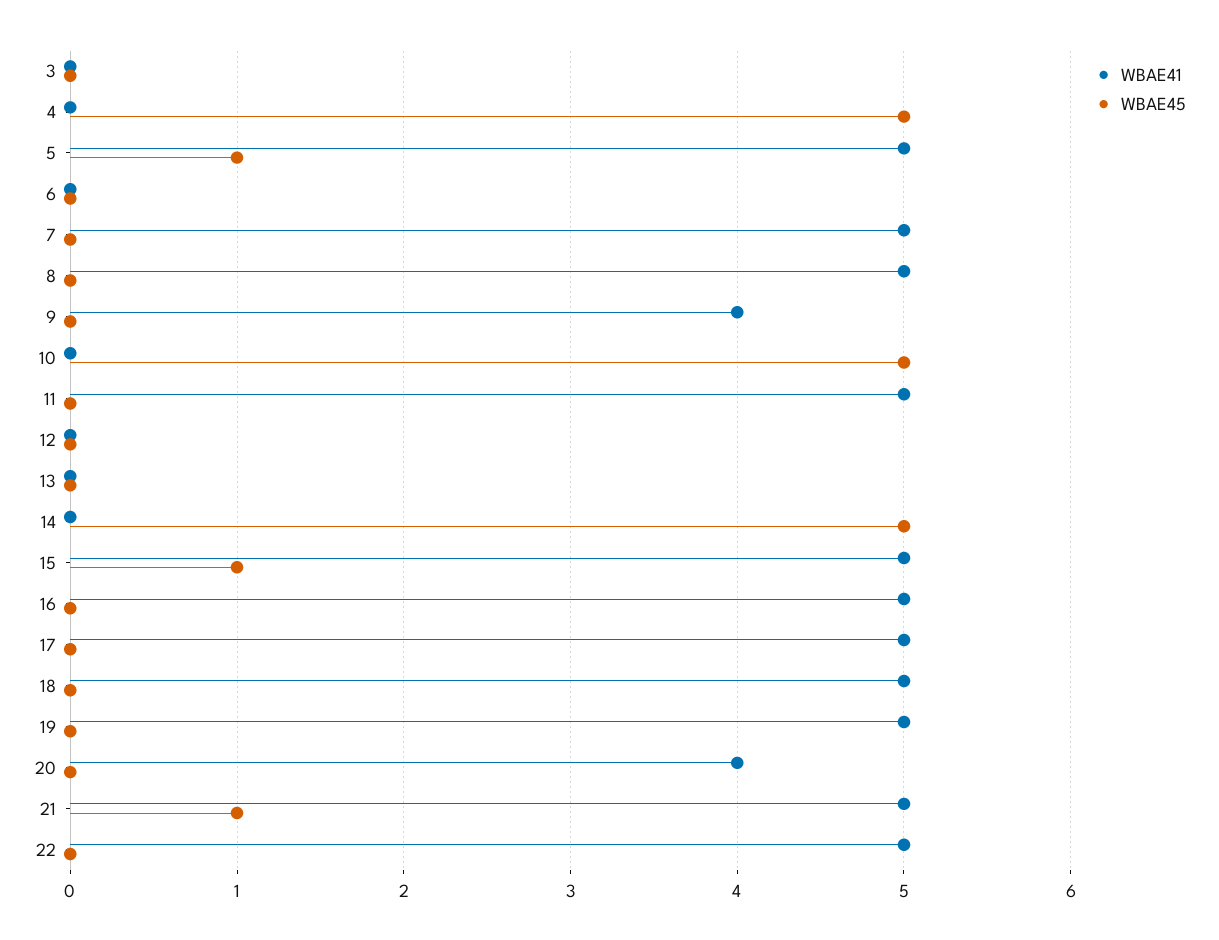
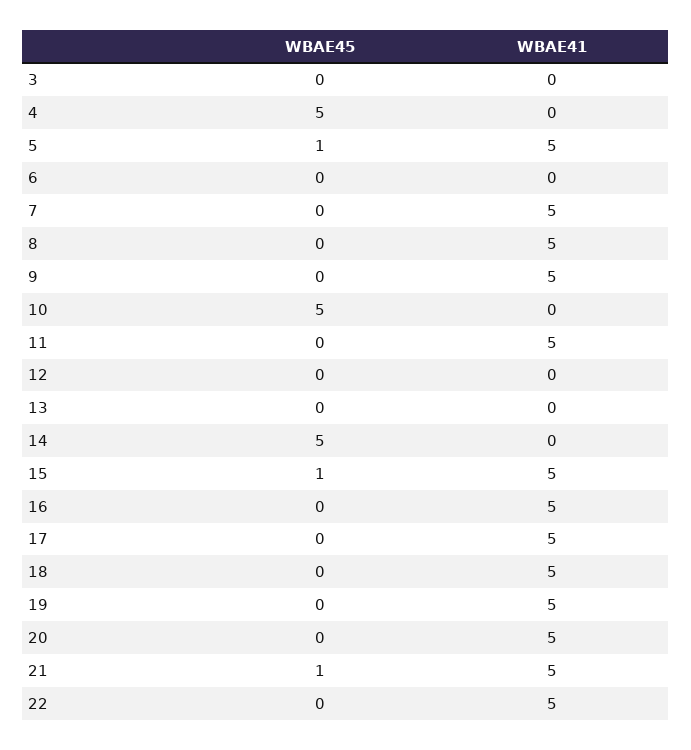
WBAE41, 9: 4 -> 5
WBAE41, 20: 4 -> 5

